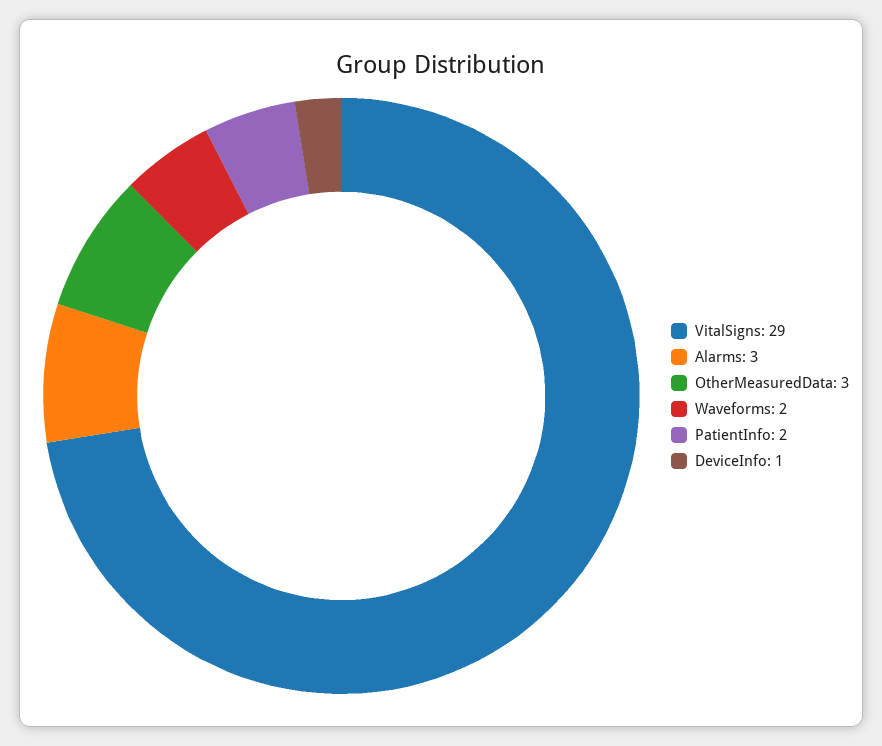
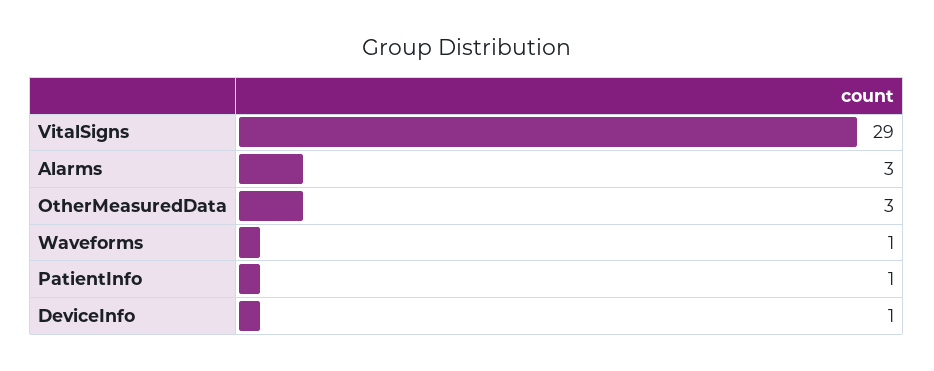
Waveforms: 2 -> 1
PatientInfo: 2 -> 1

